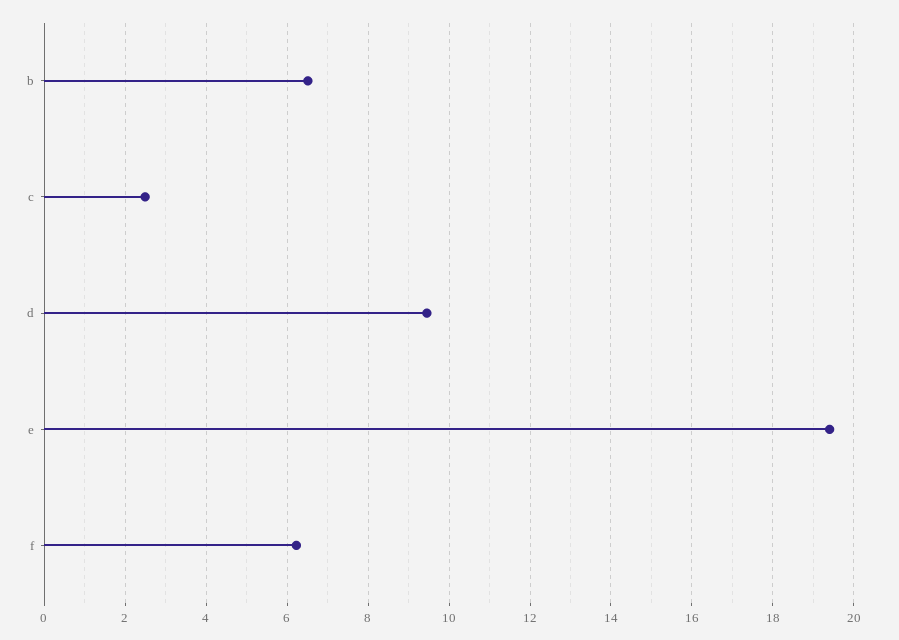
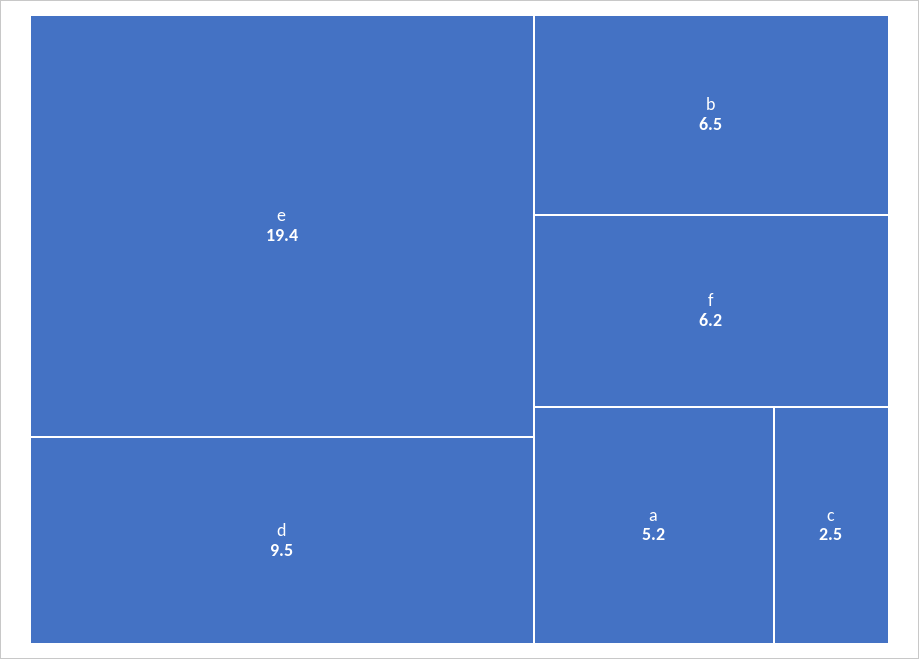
a: none -> 5.2

